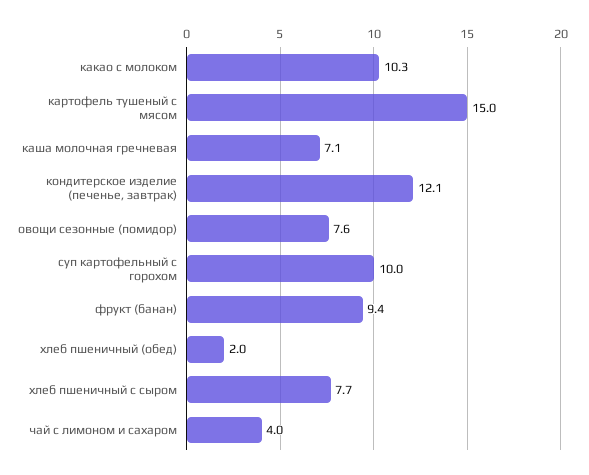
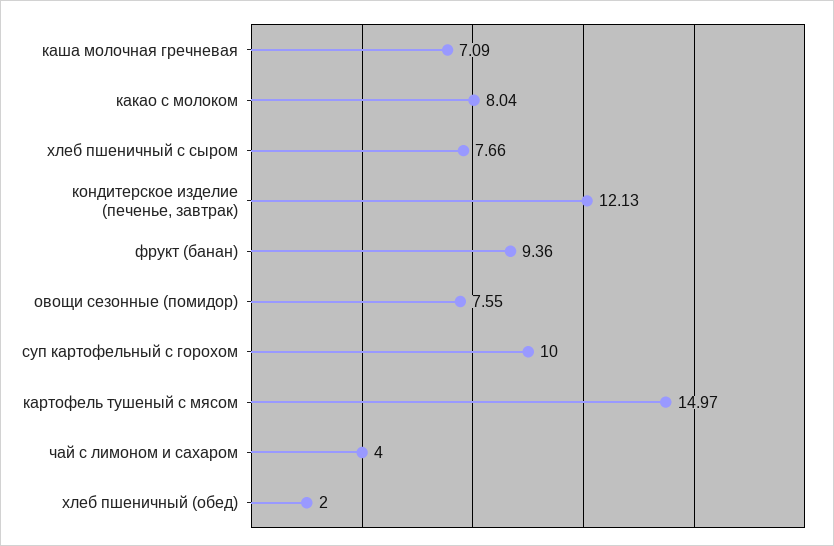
какао с молоком: 10.3 -> 8.04

